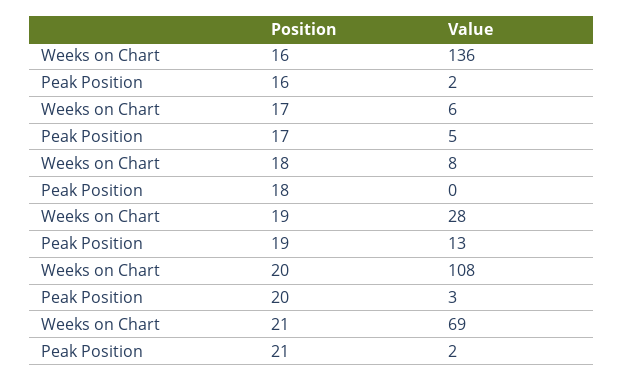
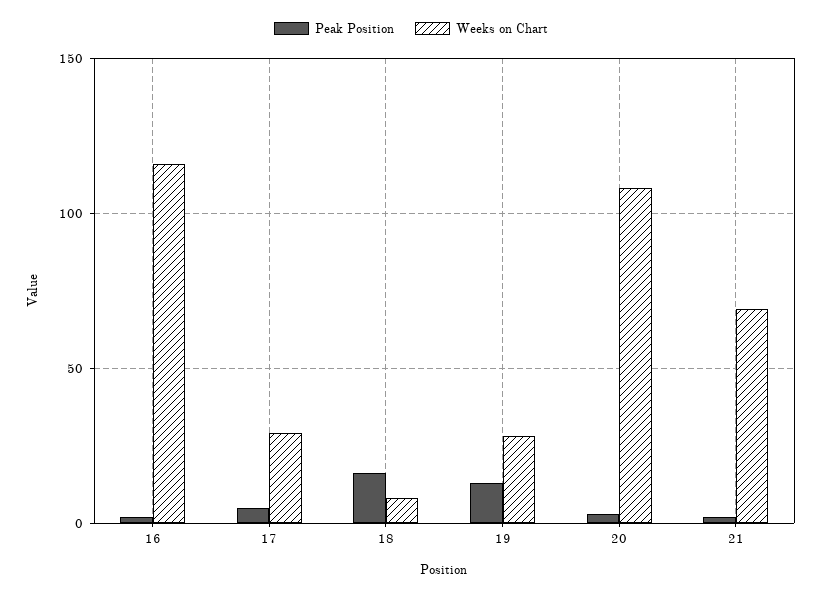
Weeks on Chart, 16: 136 -> 115
Weeks on Chart, 17: 6 -> 30
Peak Position, 18: 0 -> 15

